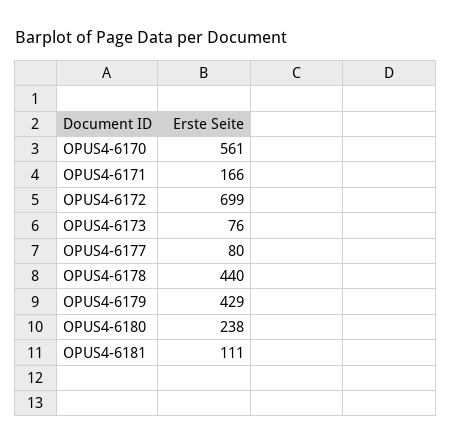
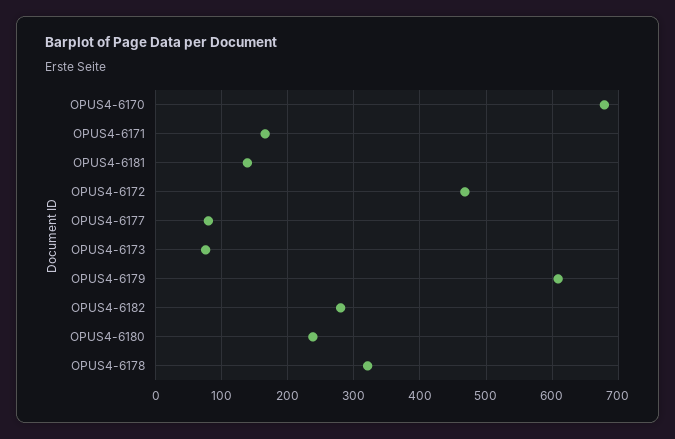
OPUS4-6170: 561 -> 680
OPUS4-6172: 699 -> 470
OPUS4-6178: 440 -> 320
OPUS4-6179: 429 -> 610
OPUS4-6181: 111 -> 140
OPUS4-6182: none -> 280

